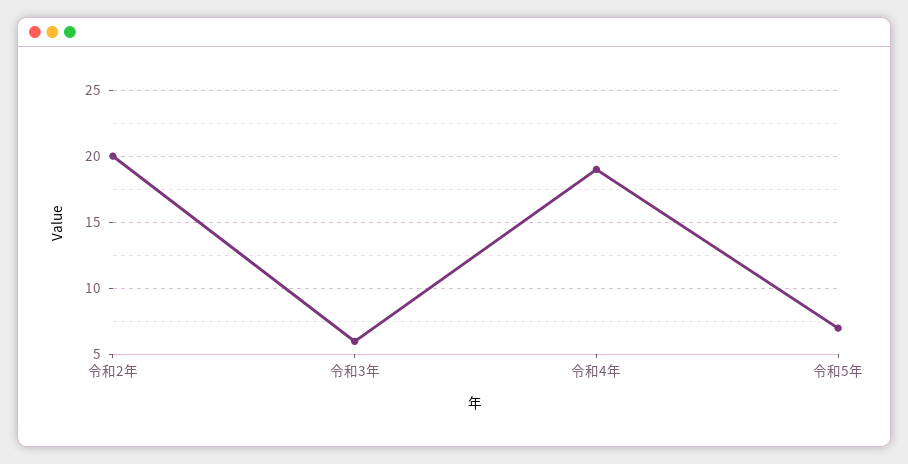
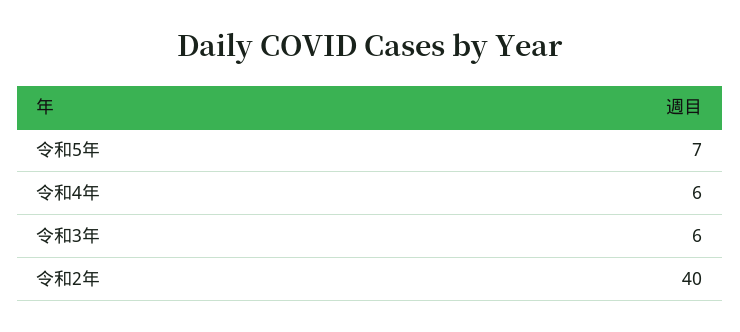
令和2年: 20 -> 40
令和4年: 19 -> 6

